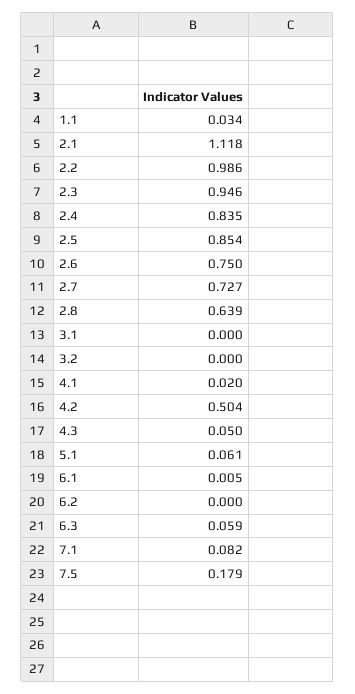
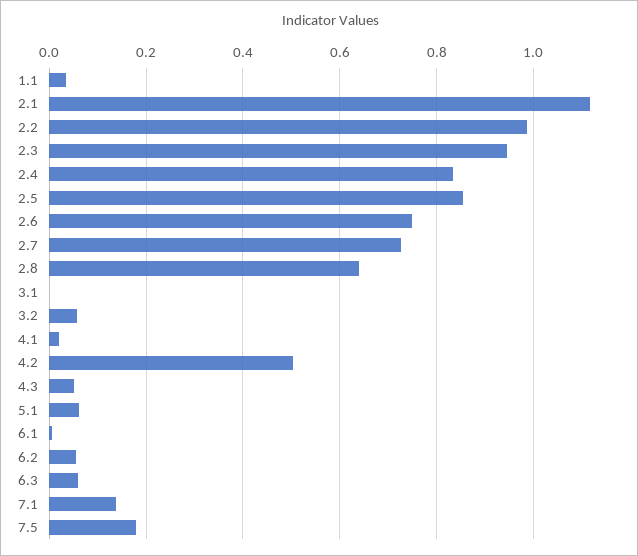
3.2: 0 -> 0.06
6.2: 0 -> 0.06
7.1: 0.082 -> 0.14

